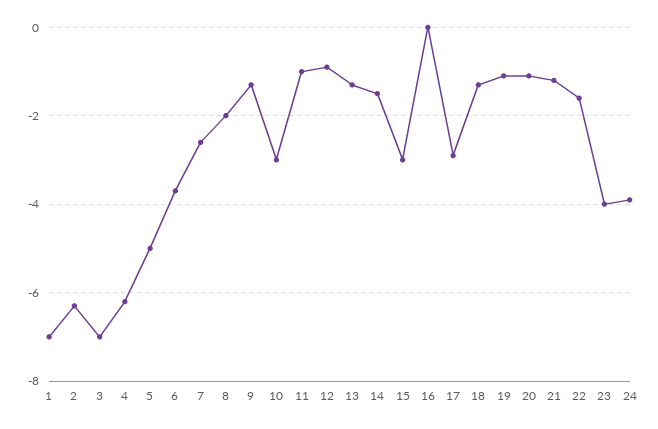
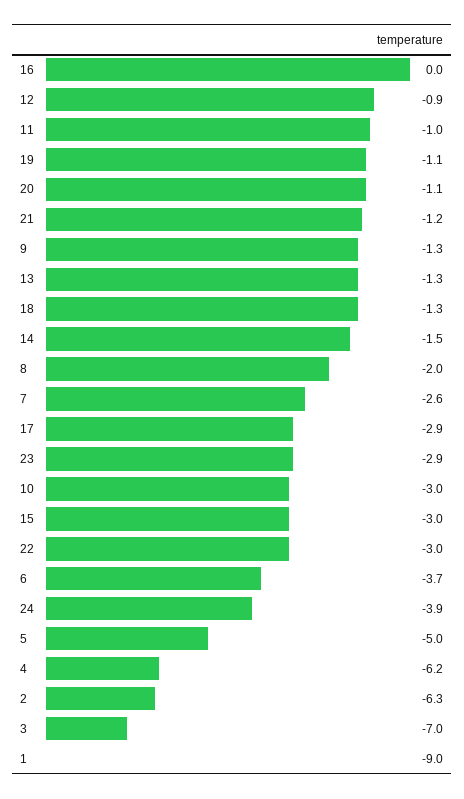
1: -7 -> -9
22: -1.5 -> -3
23: -4 -> -2.9

